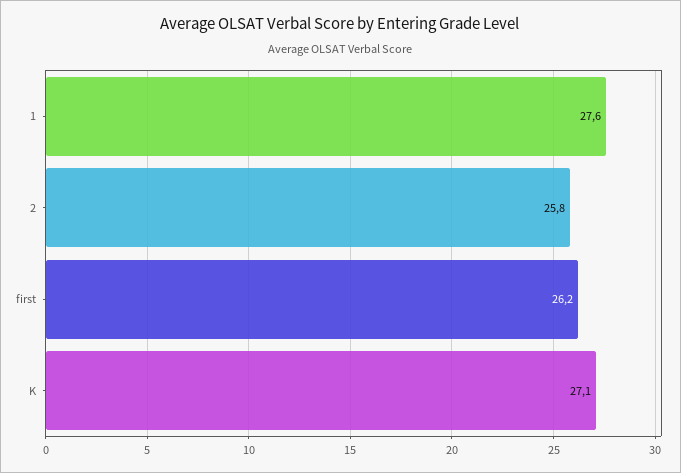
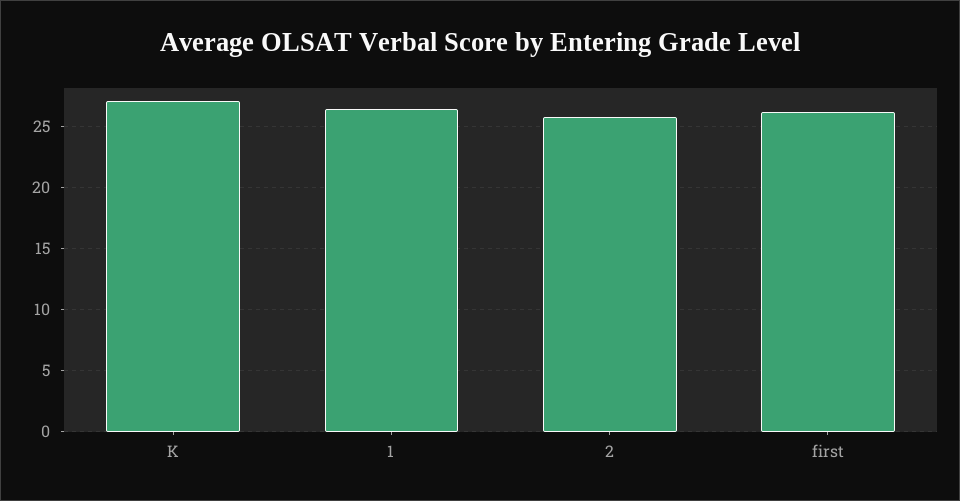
1: 27.6 -> 26.5

